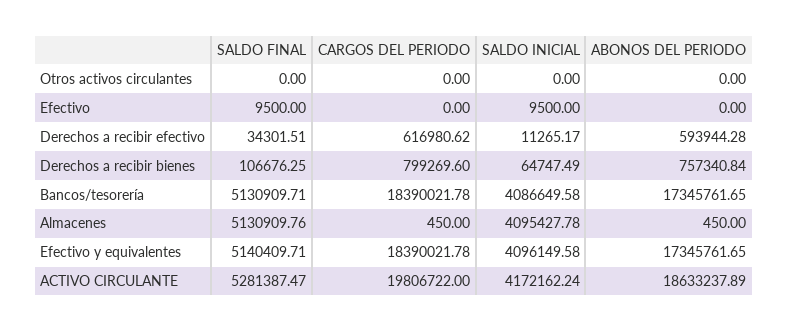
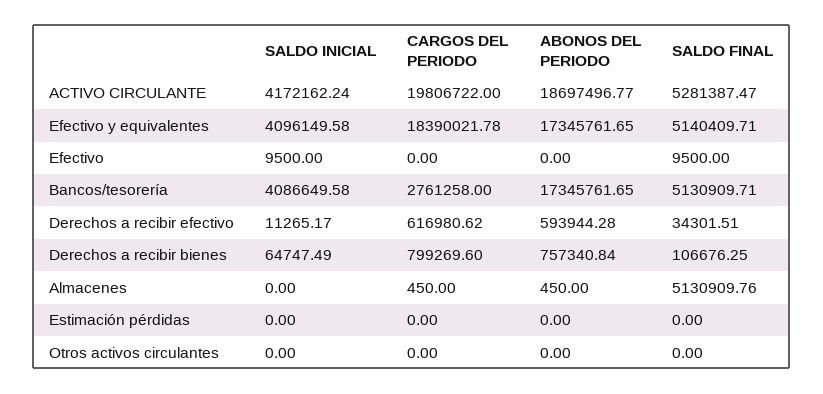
CARGOS DEL PERIODO, Bancos/tesorería: 18390021.78 -> 2761258
SALDO INICIAL, Almacenes: 4095427.78 -> 0
ABONOS DEL PERIODO, ACTIVO CIRCULANTE: 18633237.89 -> 18697496.77
SALDO INICIAL, Estimación pérdidas: none -> 0
CARGOS DEL PERIODO, Estimación pérdidas: none -> 0
ABONOS DEL PERIODO, Estimación pérdidas: none -> 0
SALDO FINAL, Estimación pérdidas: none -> 0

